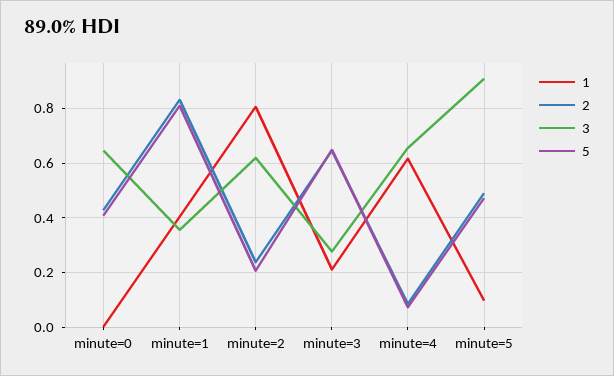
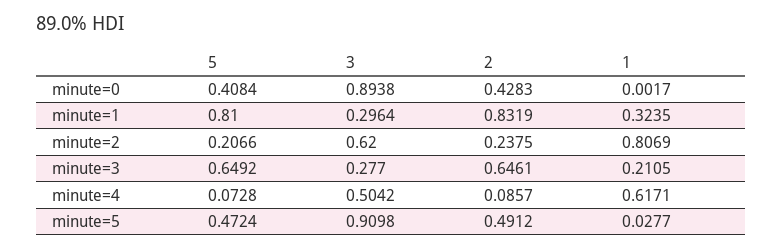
3, minute=0: 0.65 -> 0.8938
1, minute=1: 0.4 -> 0.3235
3, minute=1: 0.35 -> 0.2964
3, minute=4: 0.65 -> 0.5042
1, minute=5: 0.1 -> 0.0277

